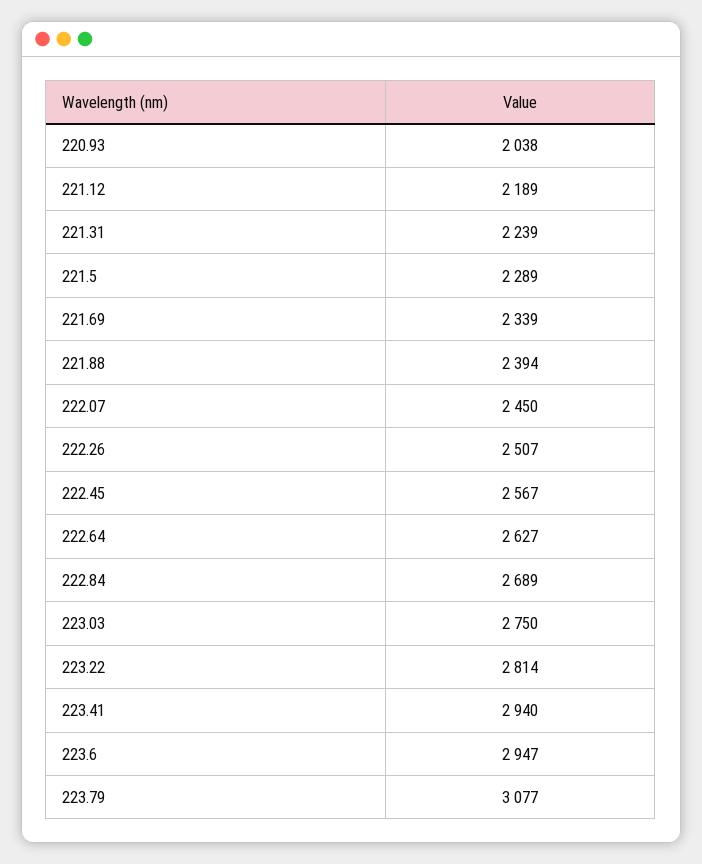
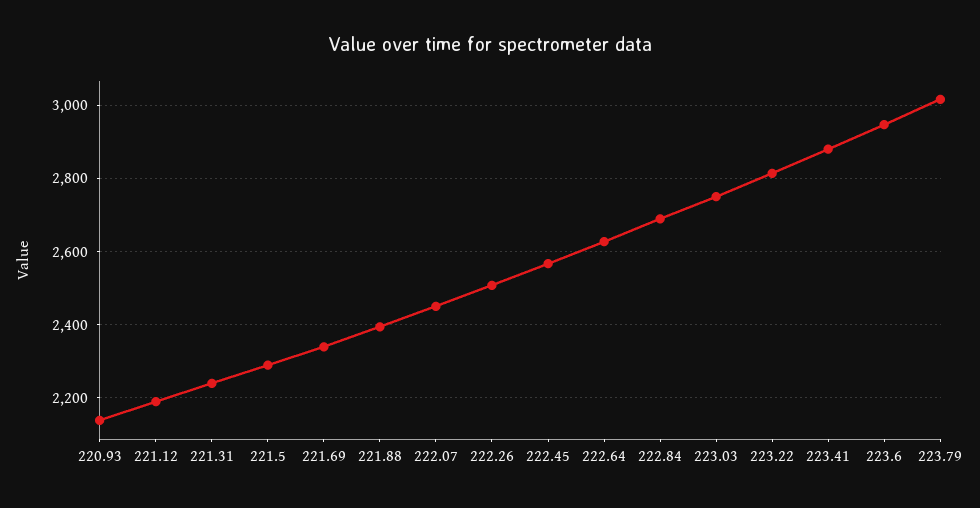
220.93: 2038 -> 2140
223.41: 2940 -> 2880
223.79: 3077 -> 3020

